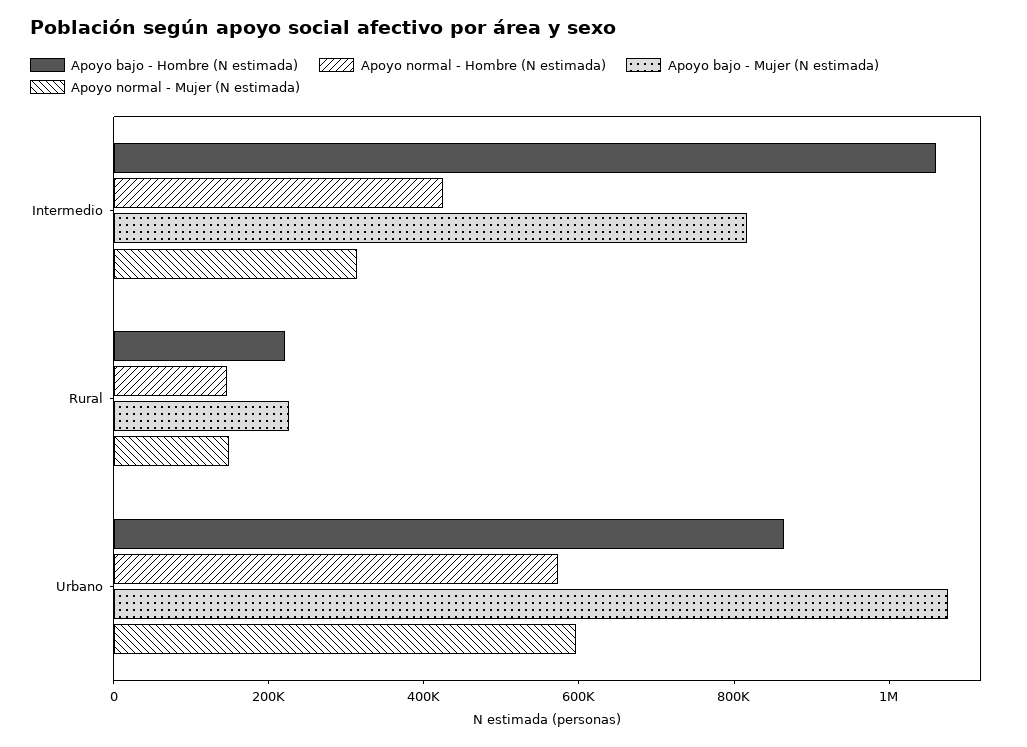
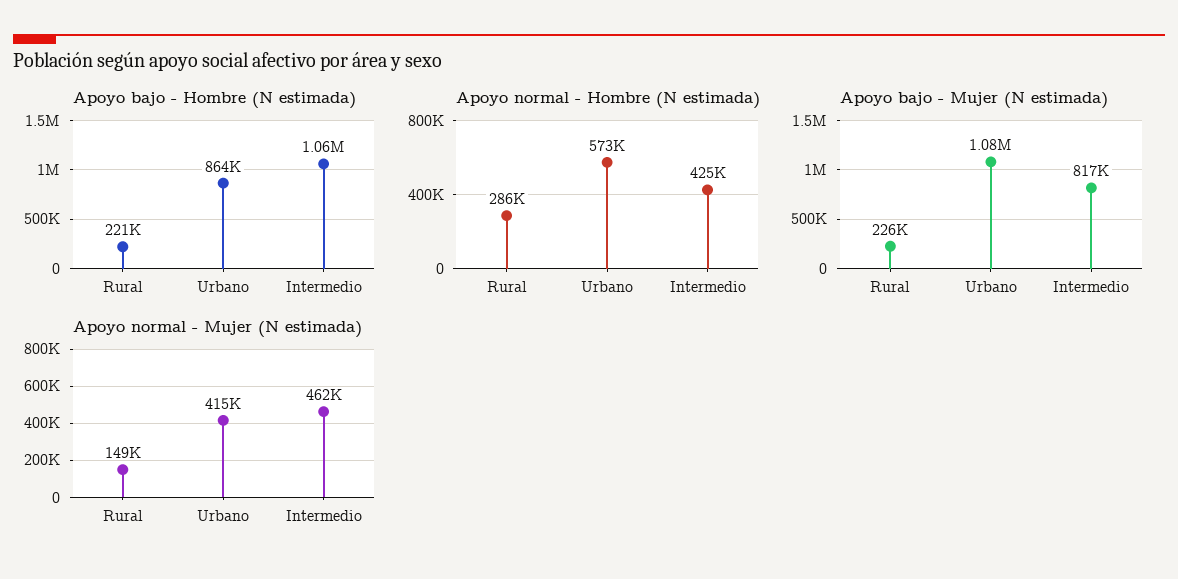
Apoyo normal - Mujer (N estimada), Intermedio: 300000 -> 462000
Apoyo normal - Hombre (N estimada), Rural: 150000 -> 286000
Apoyo normal - Mujer (N estimada), Urbano: 600000 -> 415000

